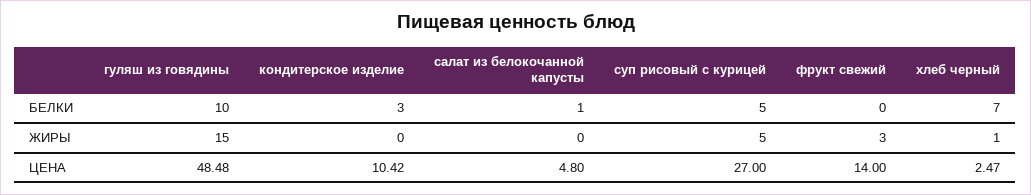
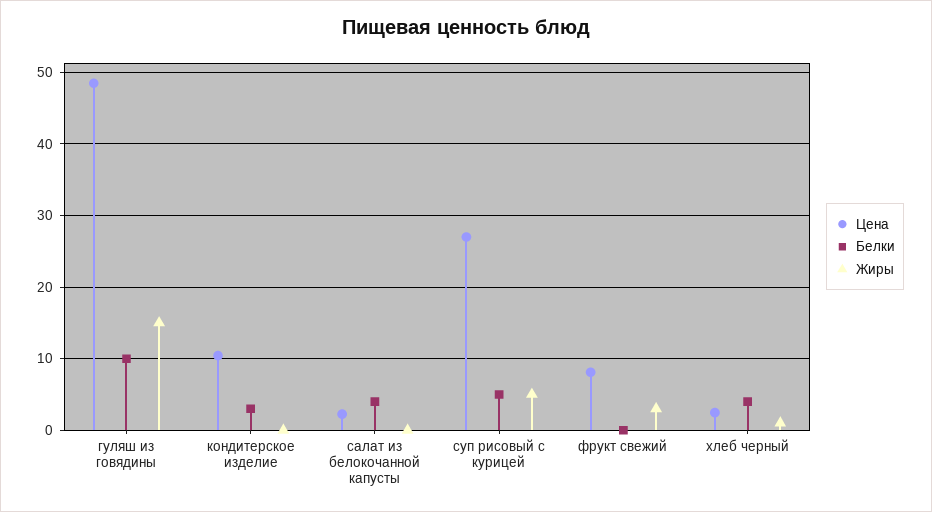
БЕЛКИ, салат из белокочанной капусты: 1 -> 4
БЕЛКИ, хлеб черный: 7 -> 4
ЦЕНА, салат из белокочанной капусты: 4.8 -> 2
ЦЕНА, фрукт свежий: 14 -> 8

